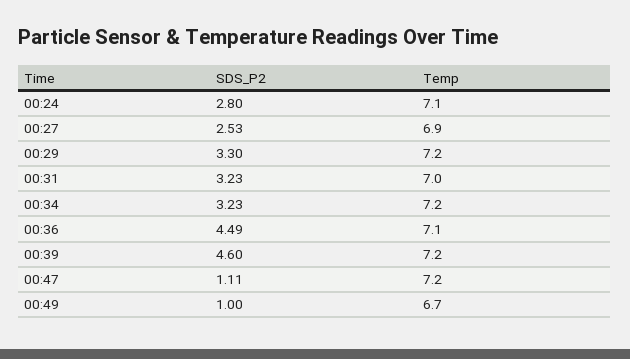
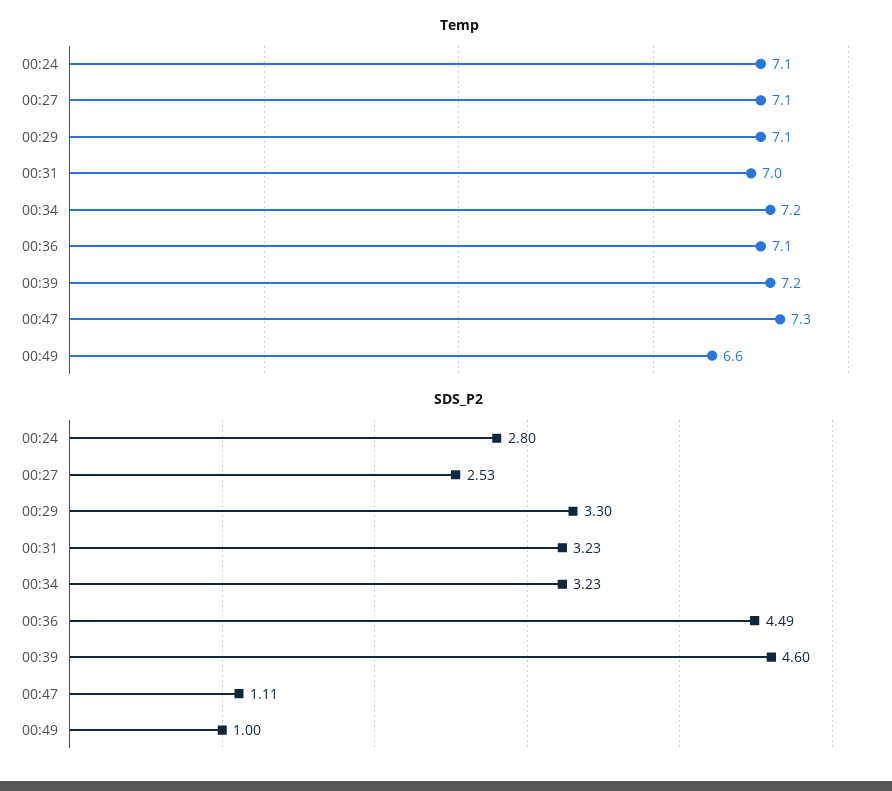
Temp, 00:27: 6.9 -> 7.1
Temp, 00:29: 7.2 -> 7.1
Temp, 00:47: 7.2 -> 7.3
Temp, 00:49: 6.7 -> 6.6

